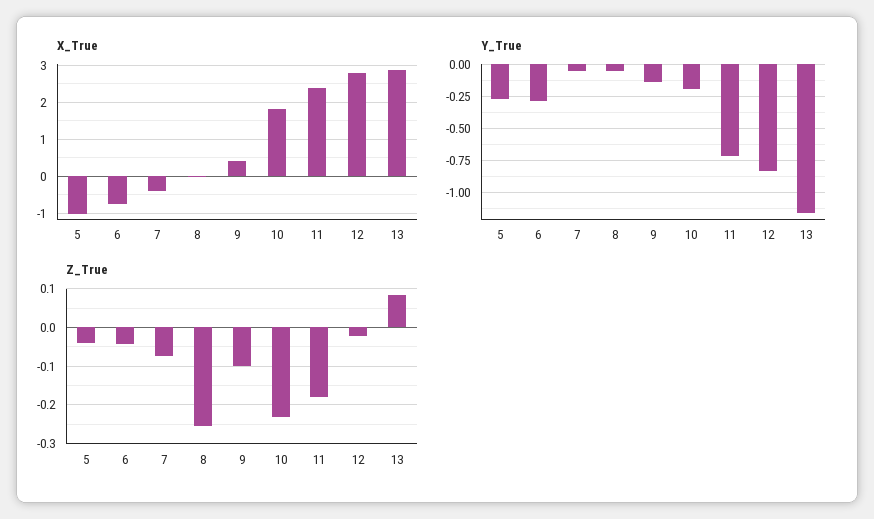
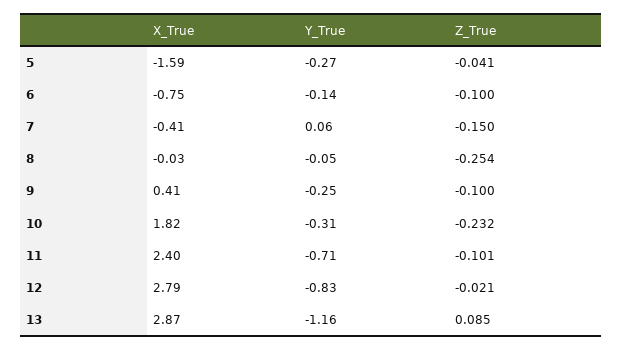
X_True, 5: -1 -> -1.59
Y_True, 6: -0.3 -> -0.14
Y_True, 7: -0.05 -> 0.06
Y_True, 9: -0.15 -> -0.25
Y_True, 10: -0.2 -> -0.31
Z_True, 6: -0.04 -> -0.1
Z_True, 7: -0.08 -> -0.15
Z_True, 11: -0.18 -> -0.101

